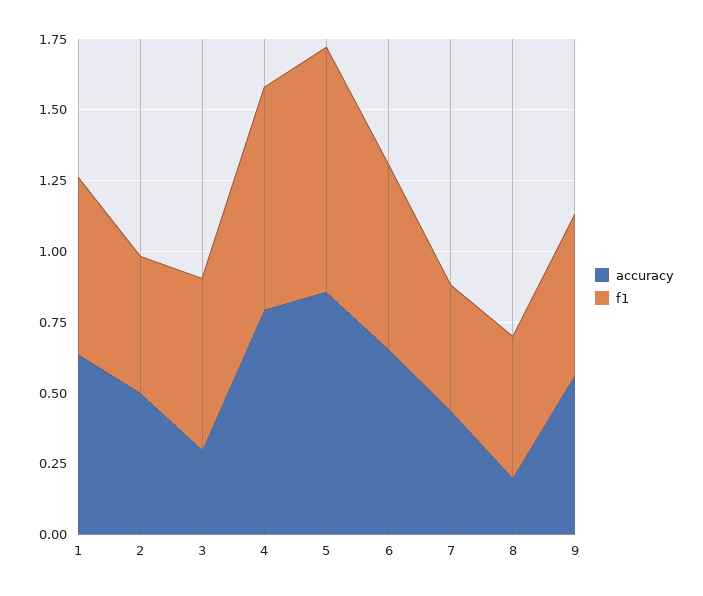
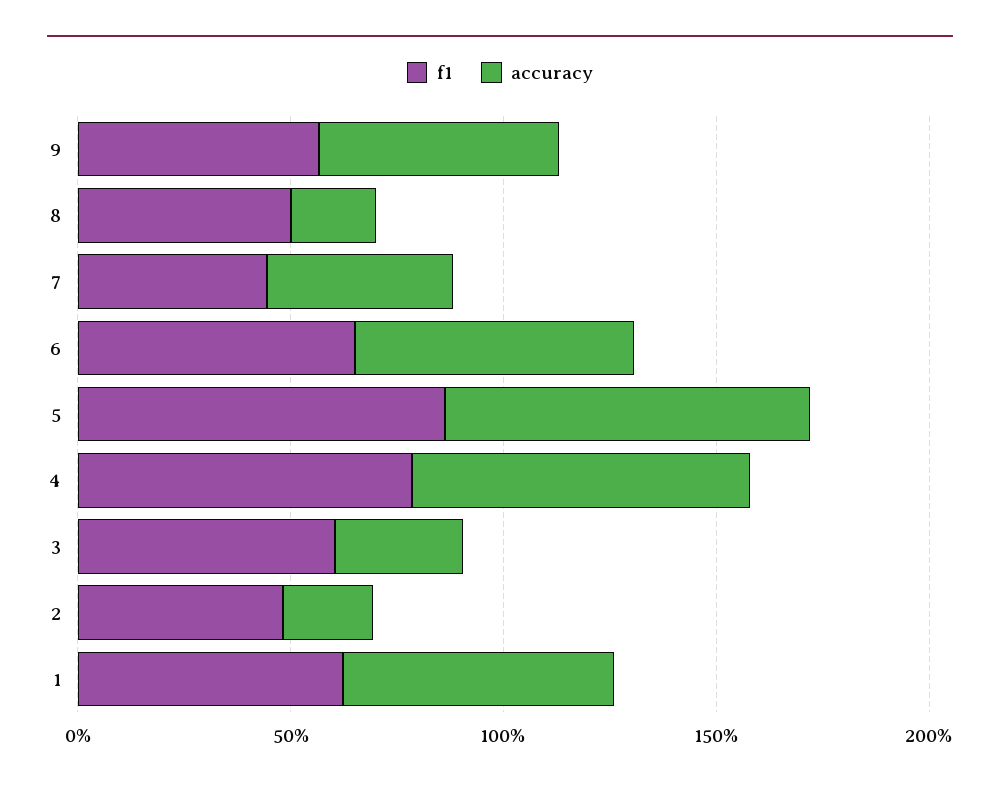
accuracy, 2: 0.5 -> 0.2

